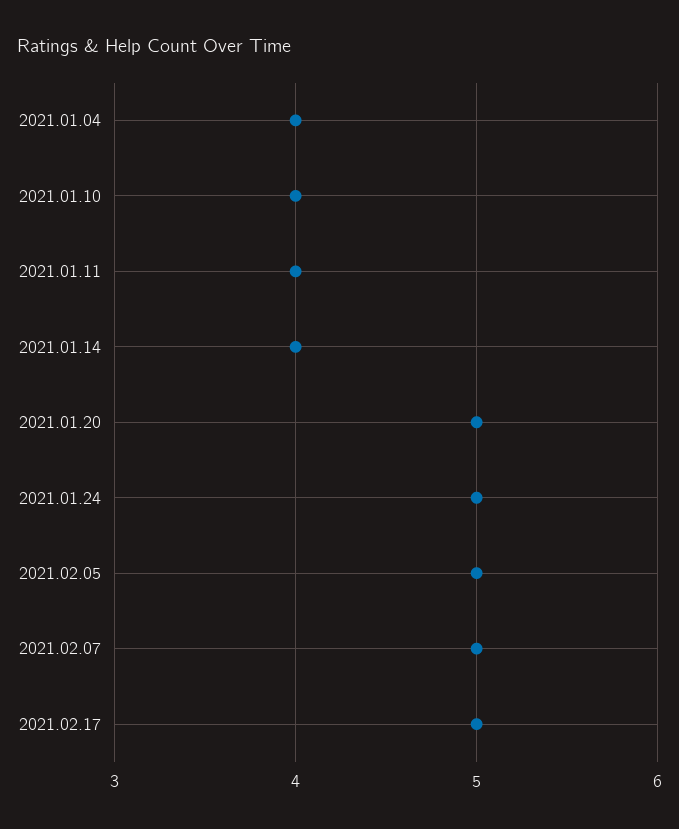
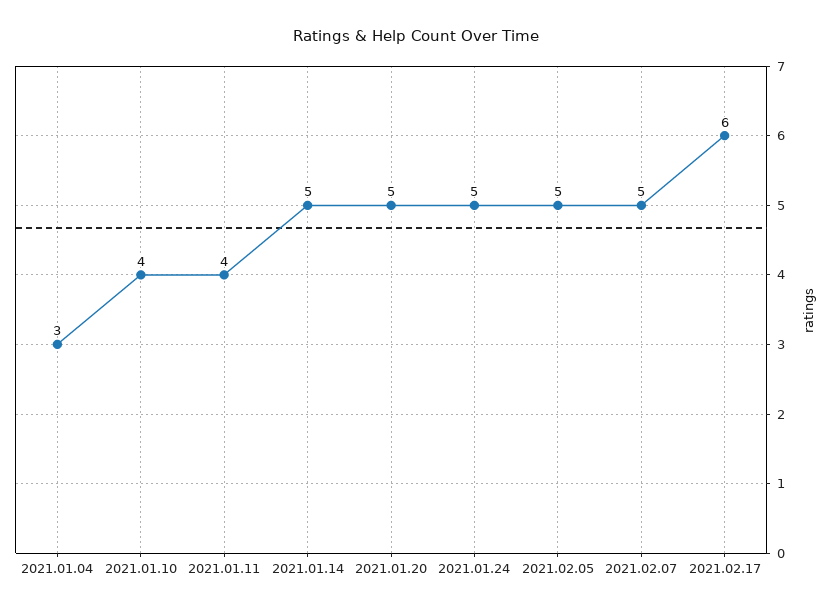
2021.01.04: 4 -> 3
2021.01.14: 4 -> 5
2021.02.17: 5 -> 6

